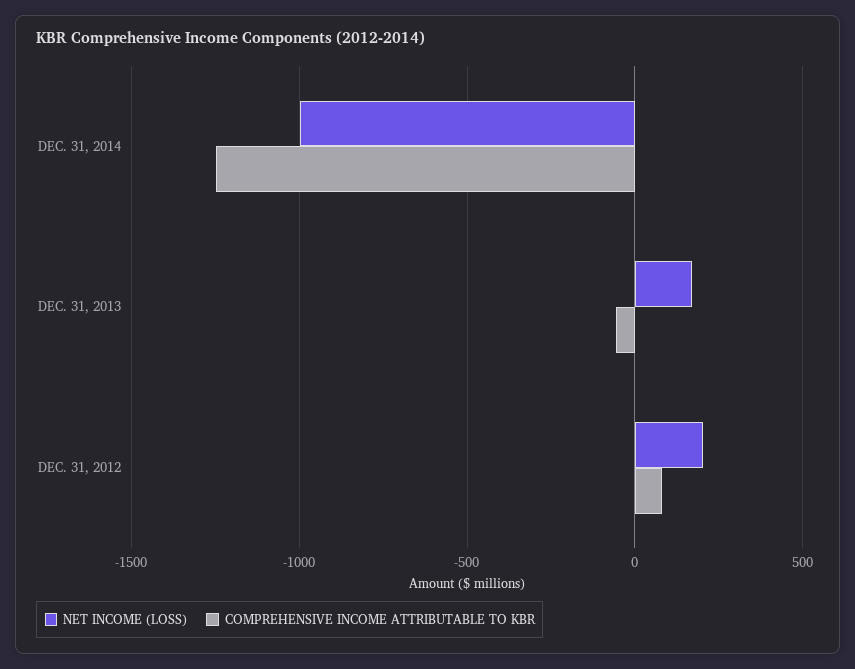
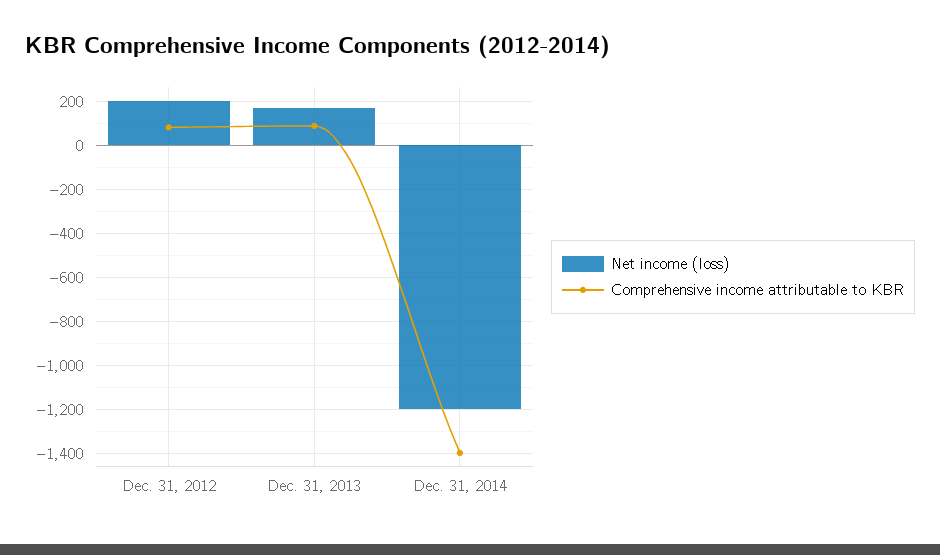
NET INCOME (LOSS), DEC. 31, 2014: -1000 -> -1200
COMPREHENSIVE INCOME ATTRIBUTABLE TO KBR, DEC. 31, 2014: -1250 -> -1400
COMPREHENSIVE INCOME ATTRIBUTABLE TO KBR, DEC. 31, 2013: -50 -> 100

